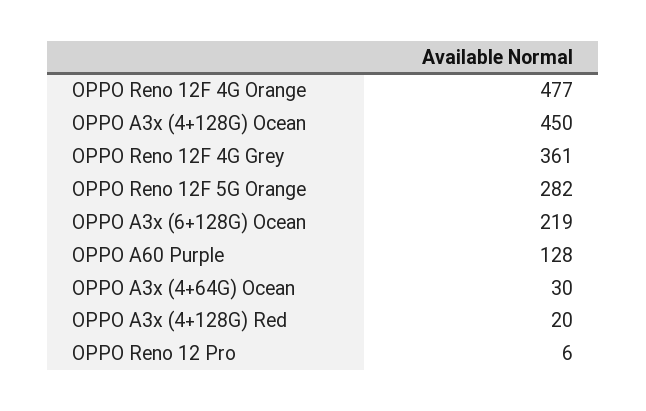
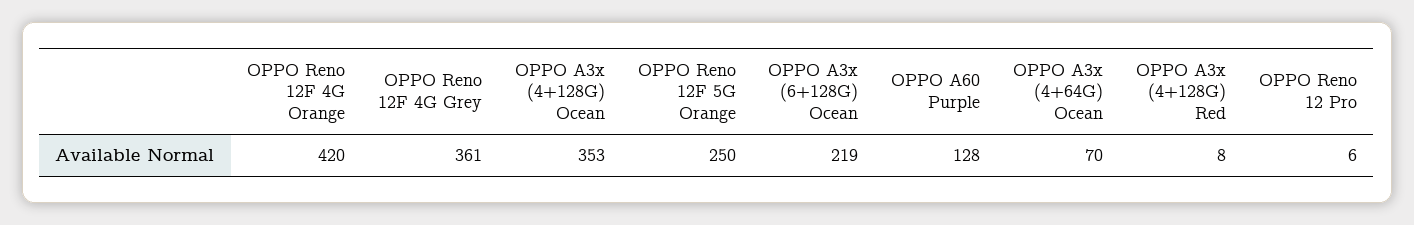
OPPO Reno 12F 4G Orange: 477 -> 420
OPPO A3x (4+128G) Ocean: 450 -> 353
OPPO Reno 12F 5G Orange: 282 -> 250
OPPO A3x (4+64G) Ocean: 30 -> 70
OPPO A3x (4+128G) Red: 20 -> 8

